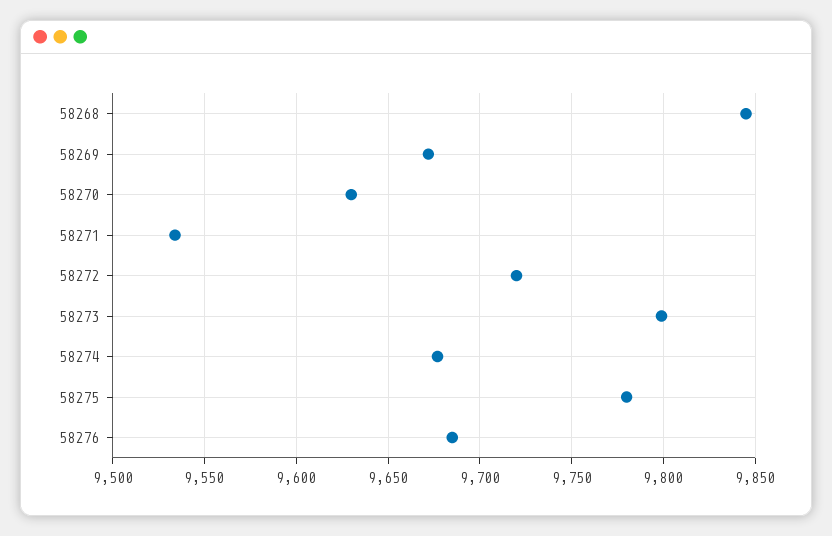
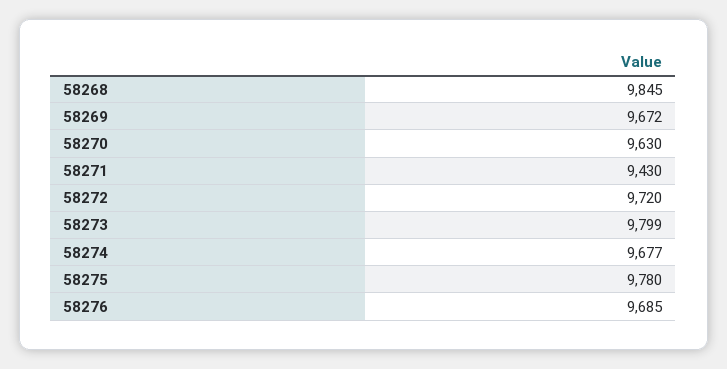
58271: 9535 -> 9430

